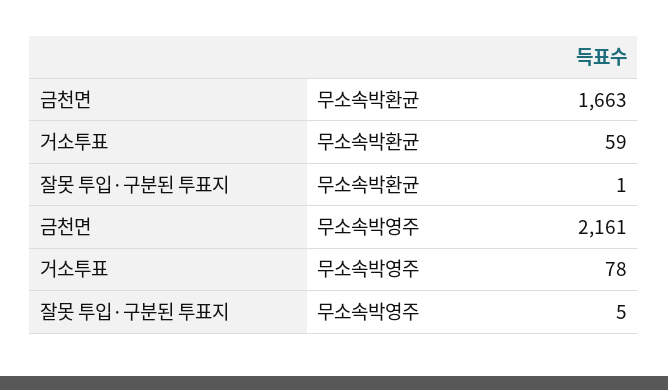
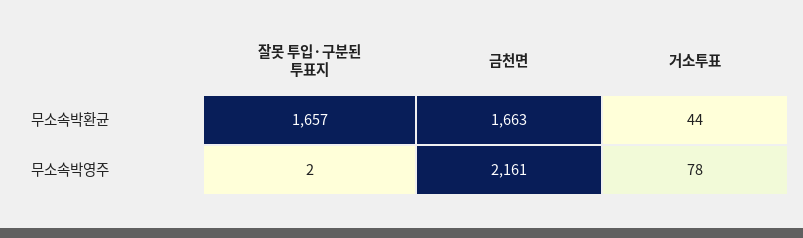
거소투표, 무소속박환균: 59 -> 44
잘못 투입·구분된 투표지, 무소속박환균: 1 -> 1657
잘못 투입·구분된 투표지, 무소속박영주: 5 -> 2

